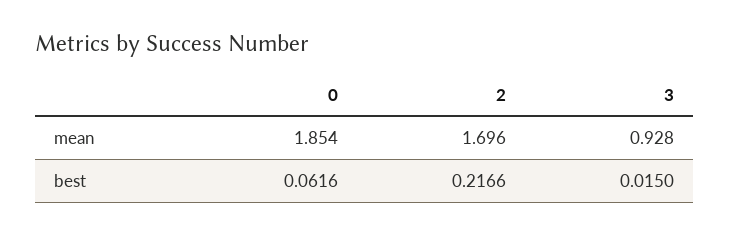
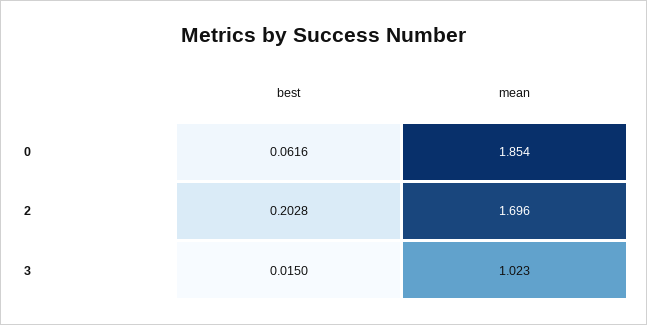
3, mean: 0.928 -> 1.023
2, best: 0.2166 -> 0.2028

